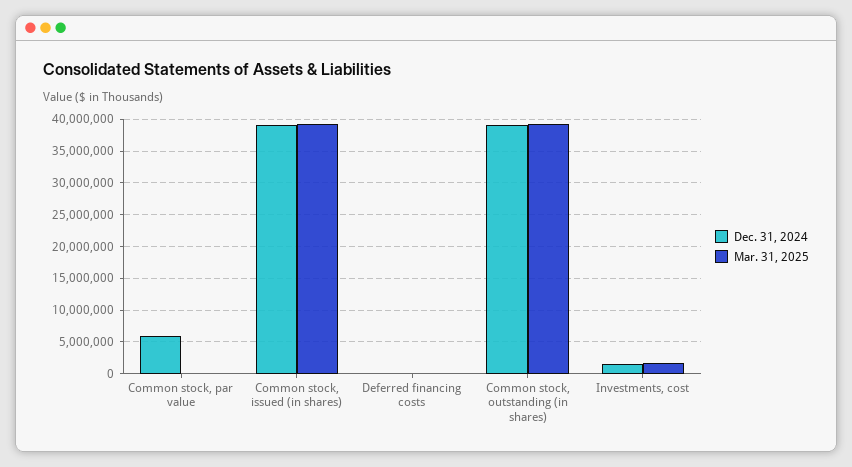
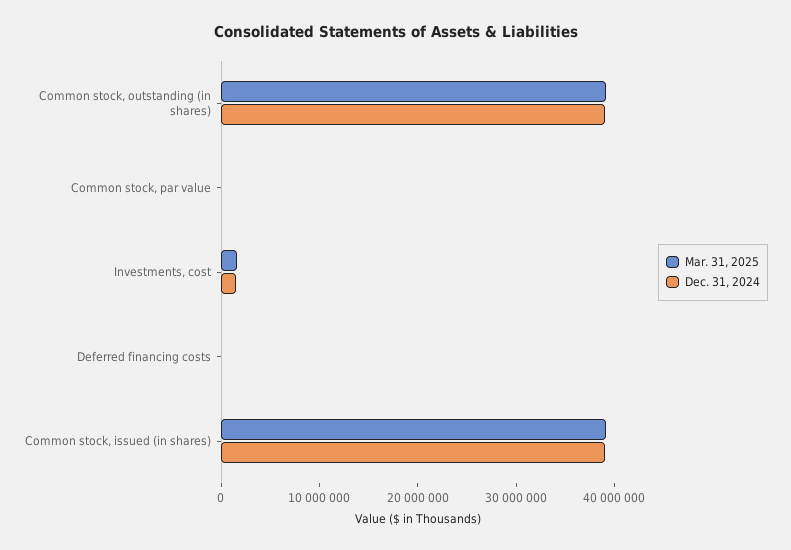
Dec. 31, 2024, Common stock, par value: 6000000 -> 0

